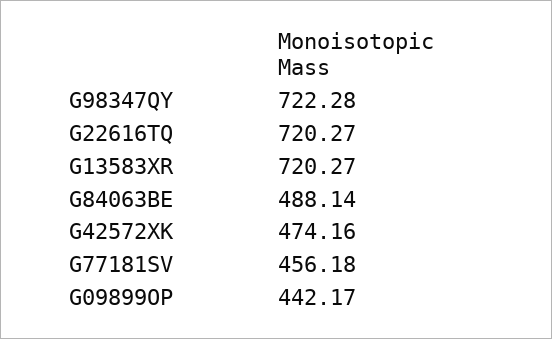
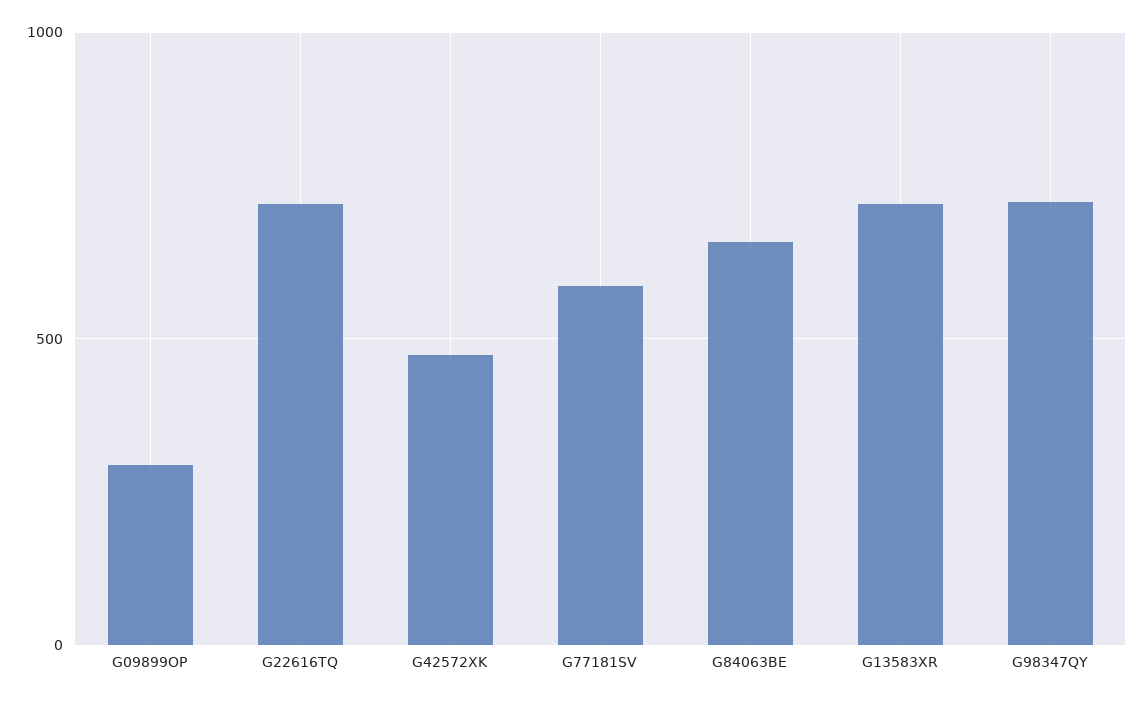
G84063BE: 488.14 -> 650
G77181SV: 456.18 -> 600
G09899OP: 442.17 -> 300

